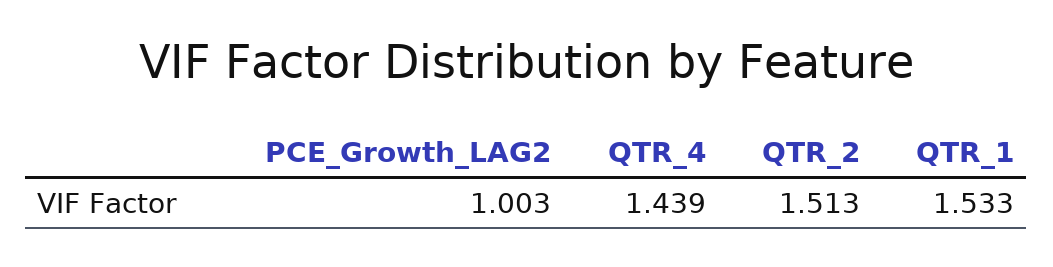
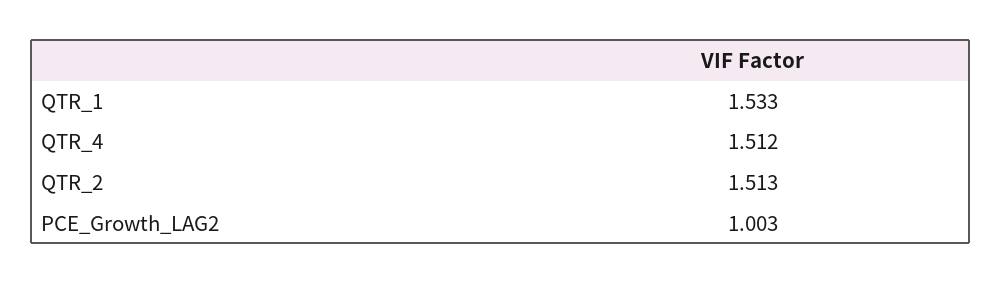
QTR_4: 1.439 -> 1.512

